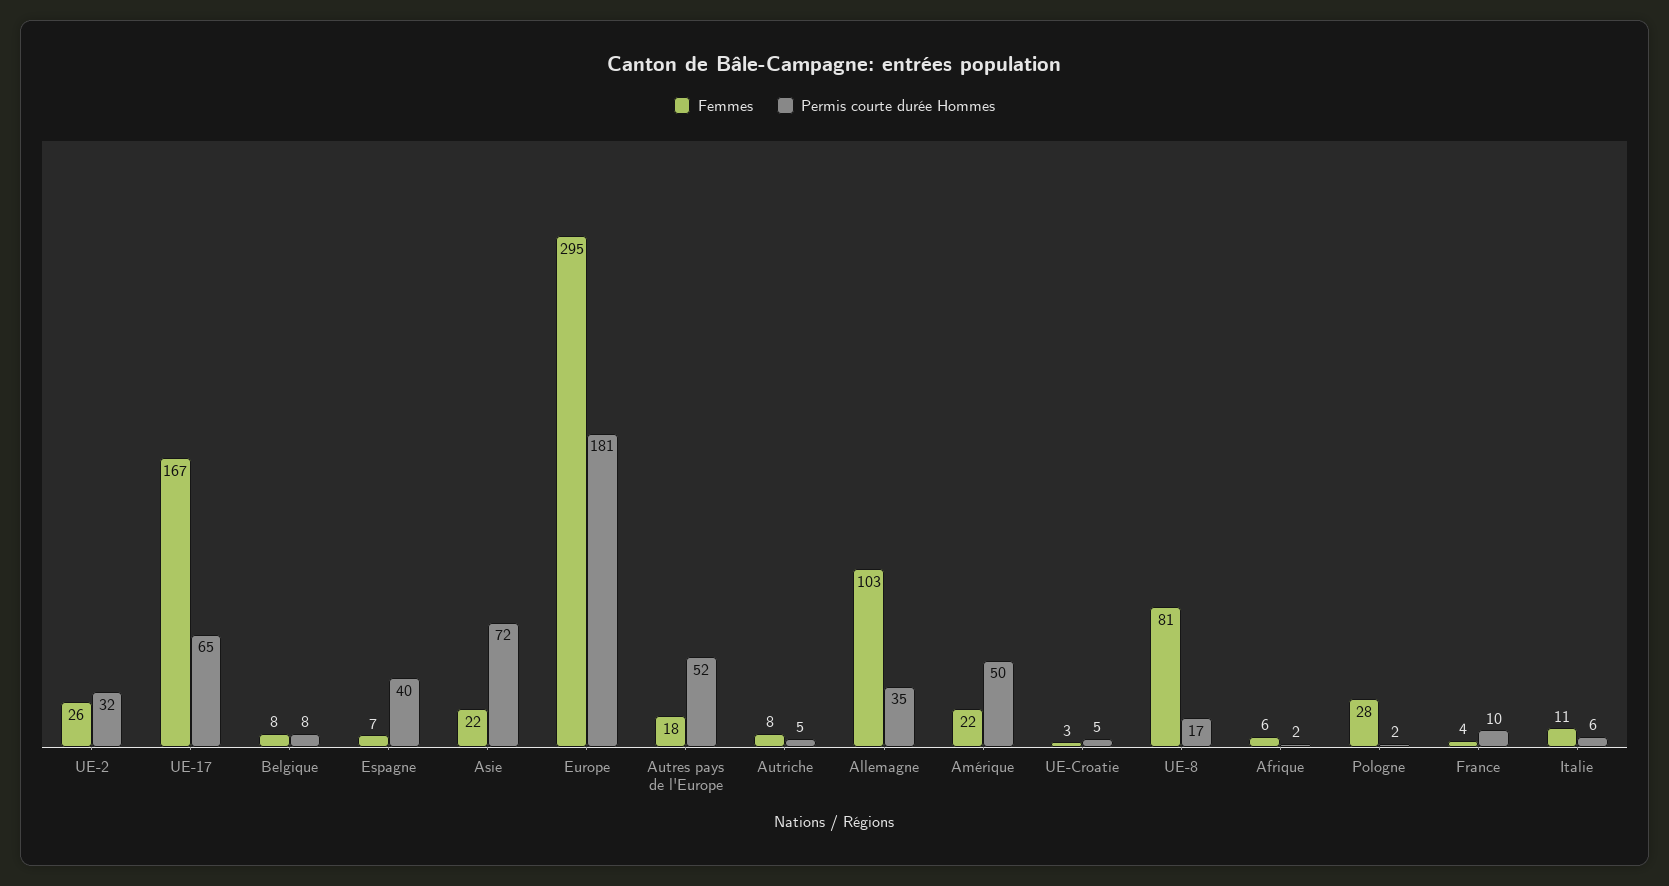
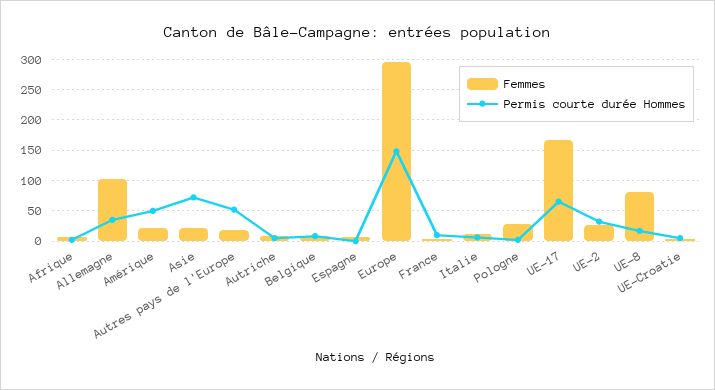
Permis courte durée Hommes, Espagne: 40 -> 0
Permis courte durée Hommes, Europe: 181 -> 150

